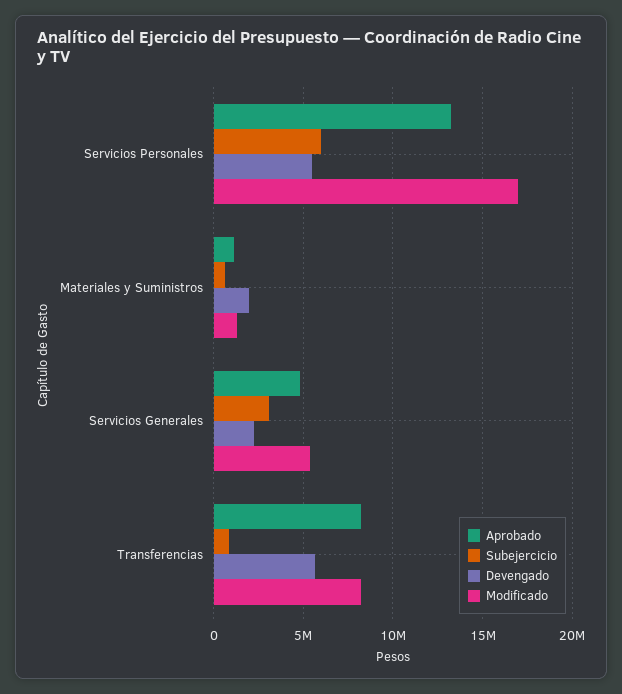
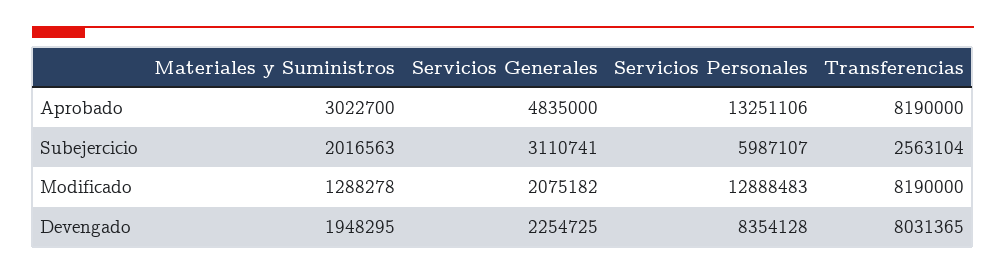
Devengado, Servicios Personales: 5500000 -> 8354128
Modificado, Servicios Personales: 17000000 -> 12888483
Aprobado, Materiales y Suministros: 1000000 -> 3022700
Subejercicio, Materiales y Suministros: 500000 -> 2016563
Modificado, Servicios Generales: 5500000 -> 2075182
Subejercicio, Transferencias: 1000000 -> 2563104
Devengado, Transferencias: 5500000 -> 8031365

